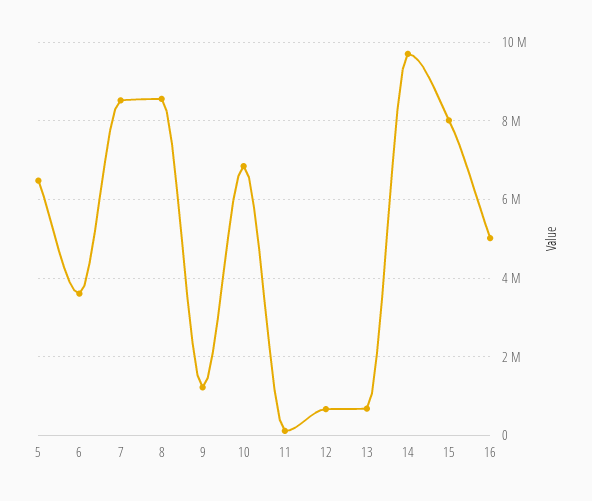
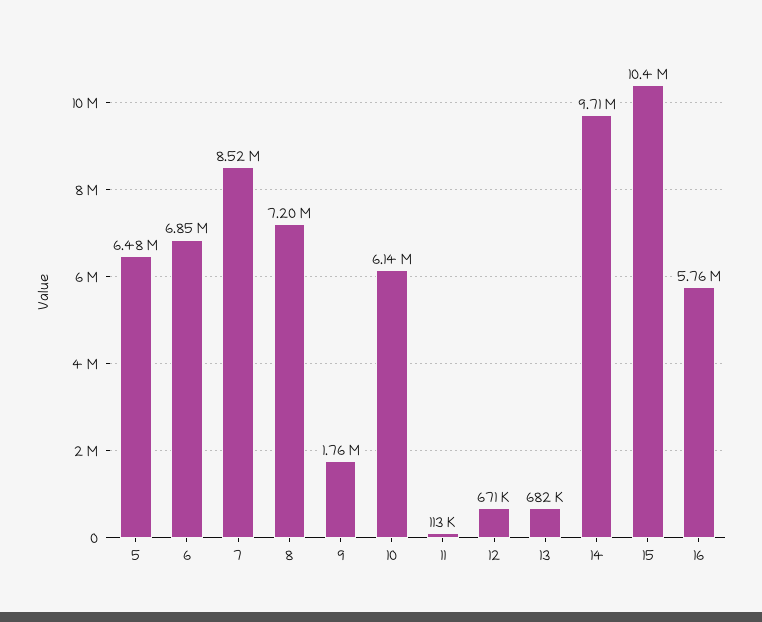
6: 3600000 -> 6850000
8: 8600000 -> 7200000
9: 1200000 -> 1760000
10: 6800000 -> 6140000
15: 8000000 -> 10400000
16: 5000000 -> 5760000

